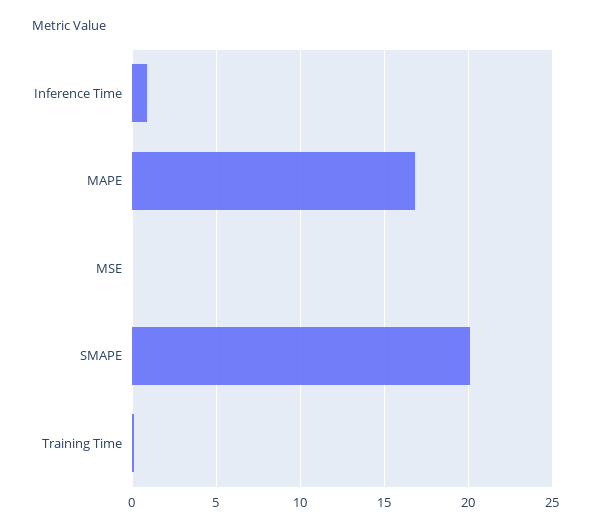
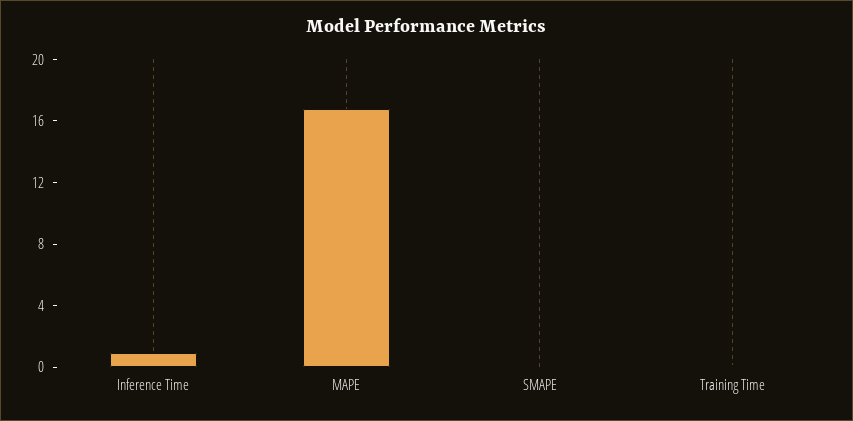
MSE: 0 -> none
SMAPE: 20 -> 0

